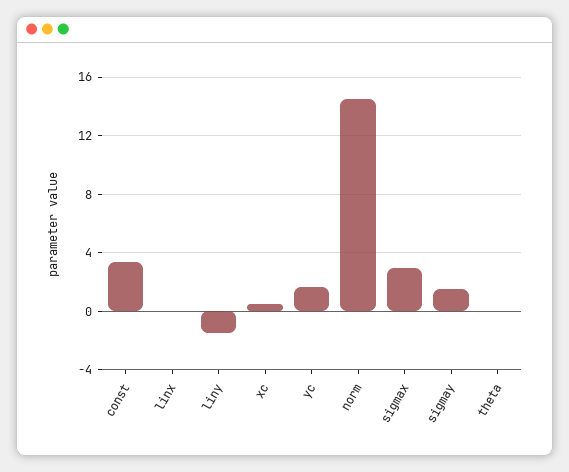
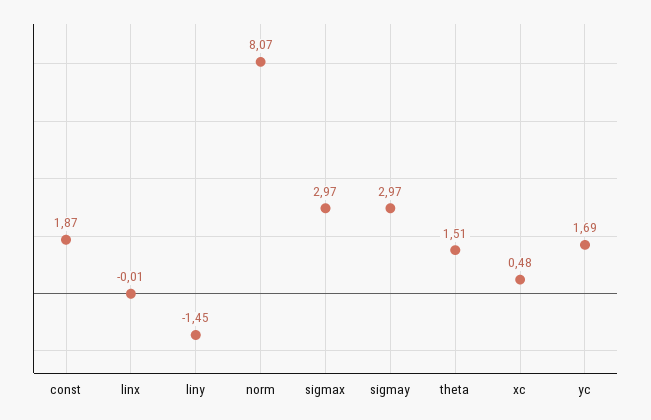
const: 3.5 -> 1.87
norm: 14.5 -> 8.07
sigmay: 1.5 -> 2.97
theta: 0 -> 1.51

